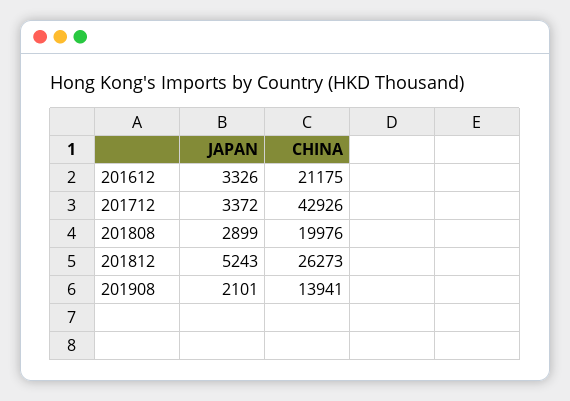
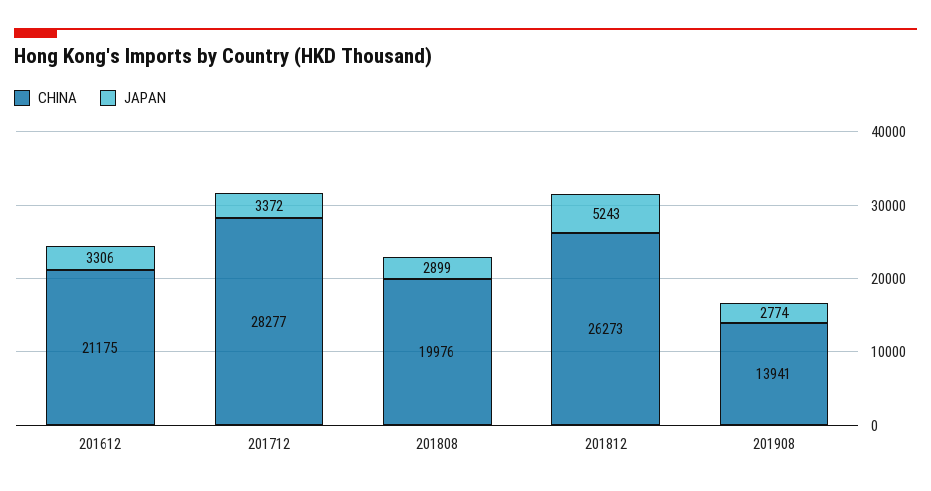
JAPAN, 201612: 3326 -> 3306
CHINA, 201712: 42926 -> 28277
JAPAN, 201908: 2101 -> 2774

